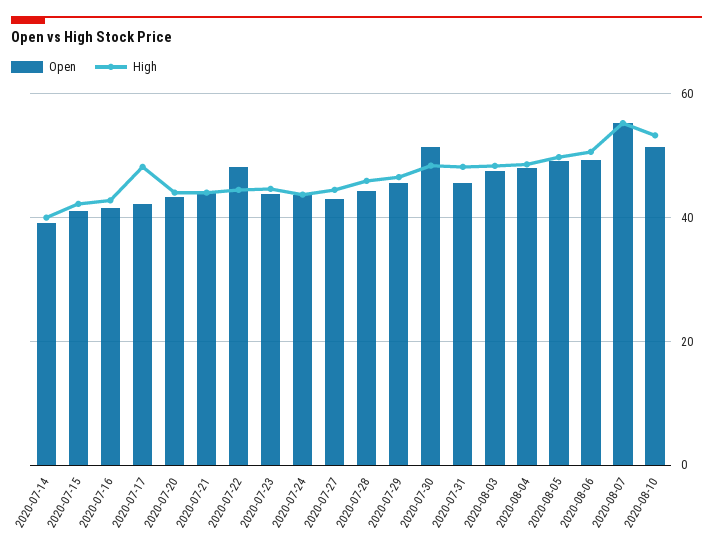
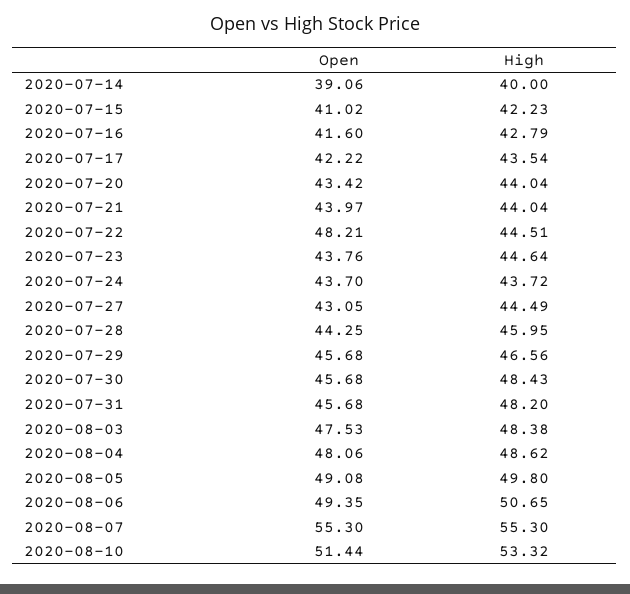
High, 2020-07-17: 48 -> 43.54
Open, 2020-07-30: 52 -> 45.68

